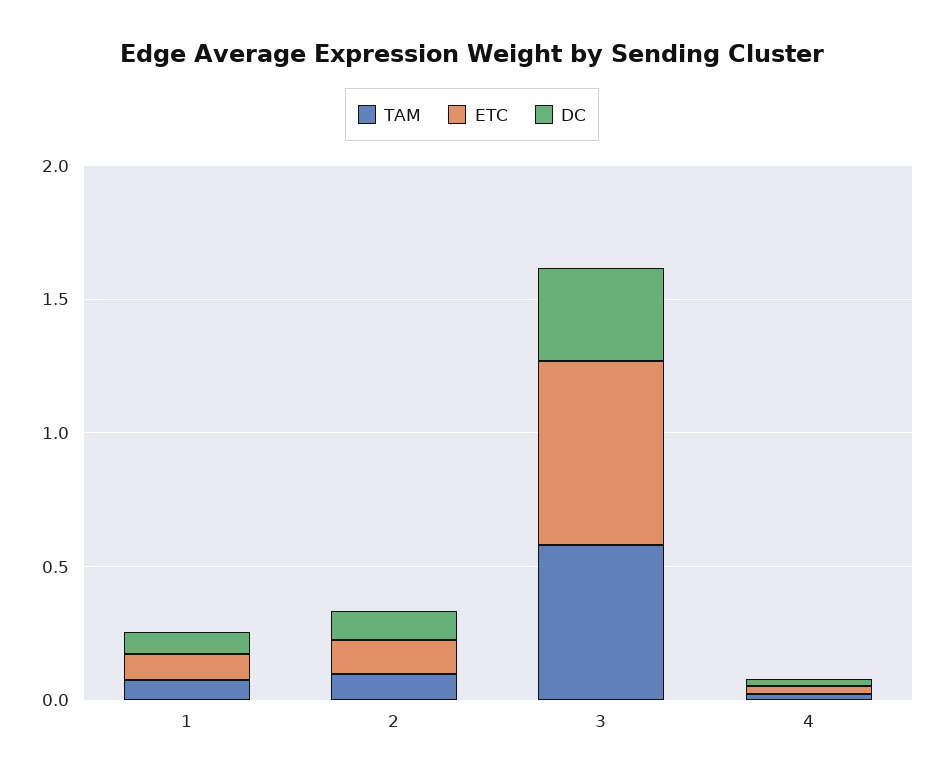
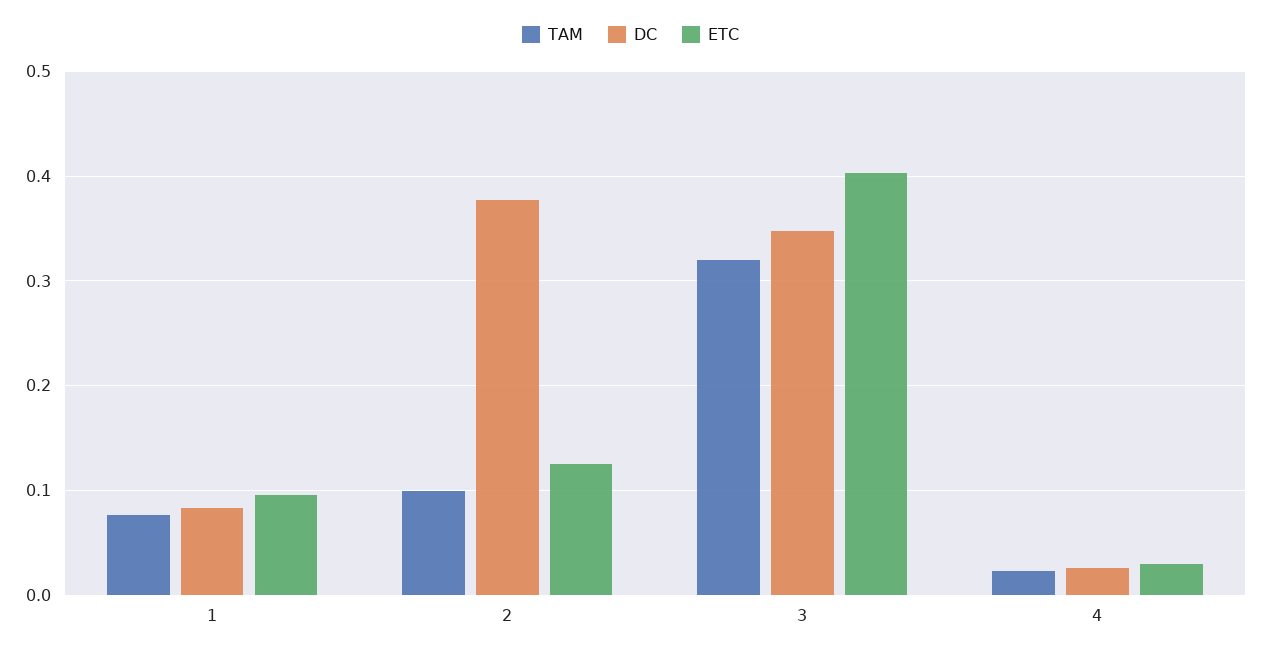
DC, 2: 0.1 -> 0.38
TAM, 3: 0.6 -> 0.32
ETC, 3: 0.7 -> 0.4

